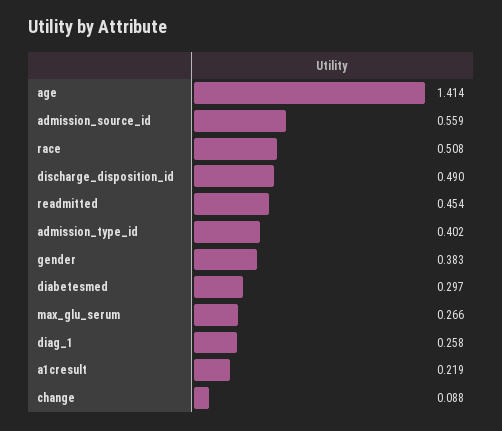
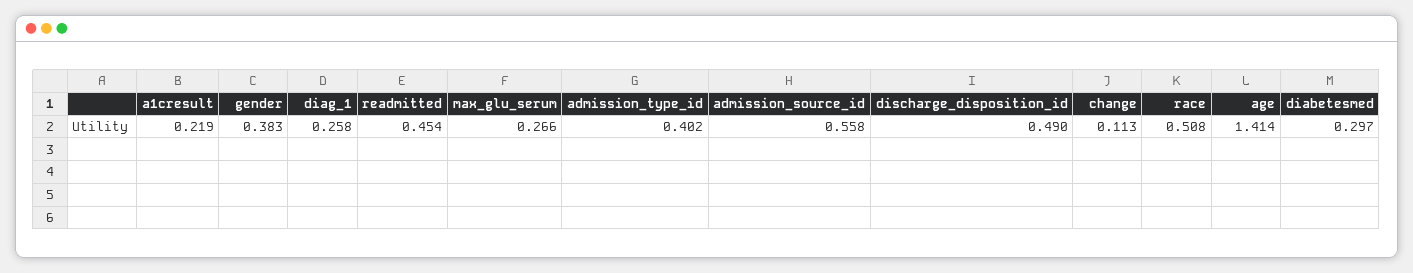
admission_source_id: 0.559 -> 0.558
change: 0.088 -> 0.113

